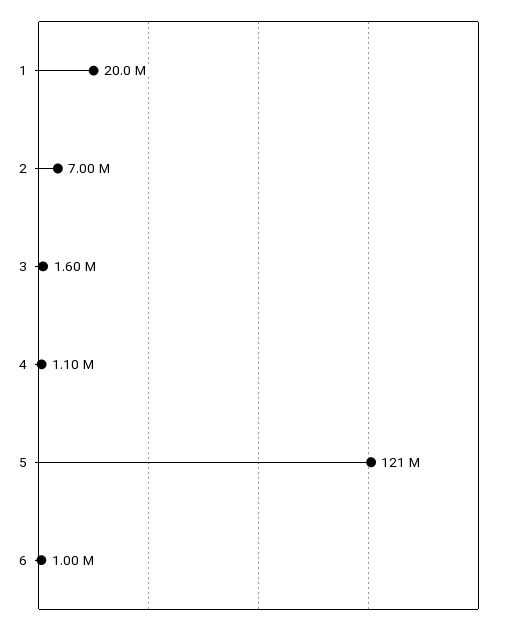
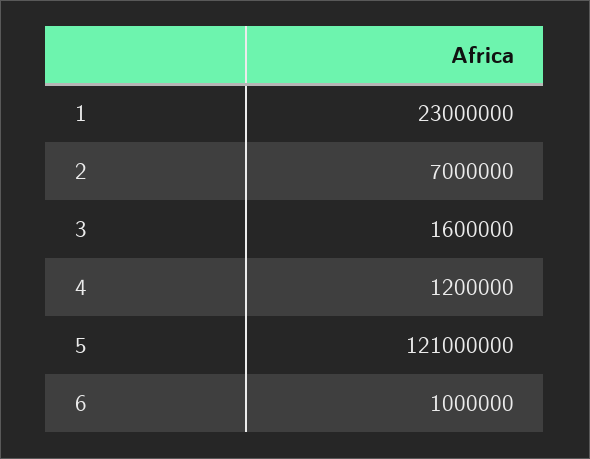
1: 20000000 -> 23000000
4: 1100000 -> 1200000

